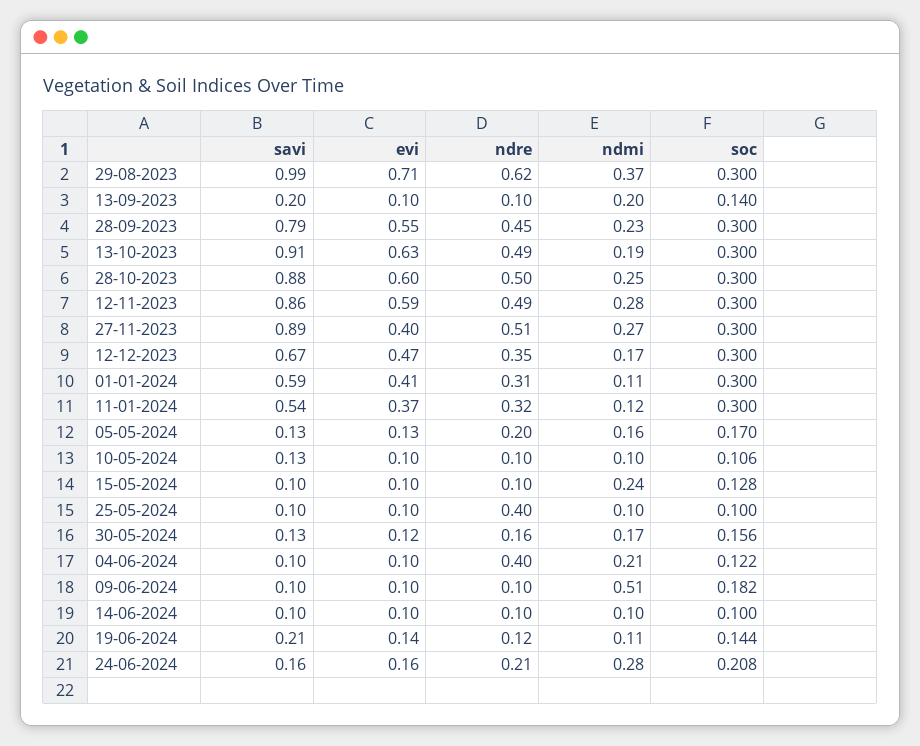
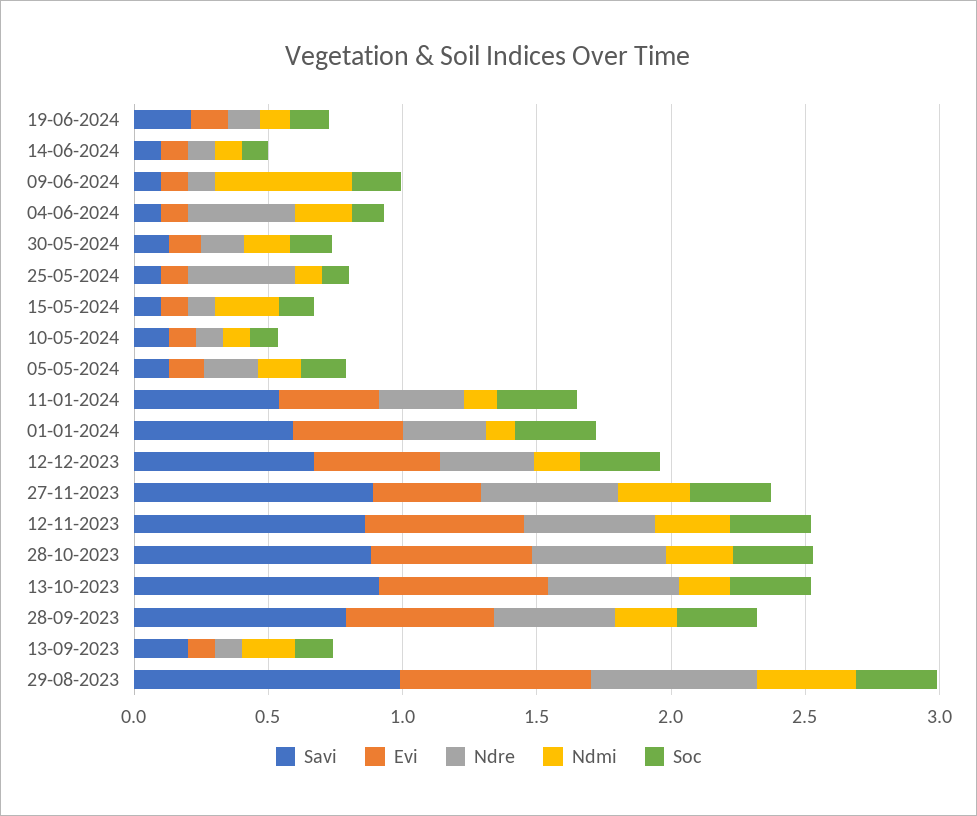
savi, 24-06-2024: 0.16 -> none
evi, 24-06-2024: 0.16 -> none
ndre, 24-06-2024: 0.21 -> none
ndmi, 24-06-2024: 0.28 -> none
soc, 24-06-2024: 0.208 -> none

